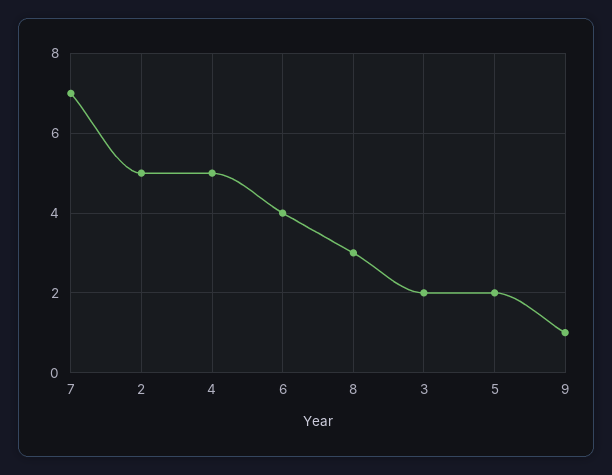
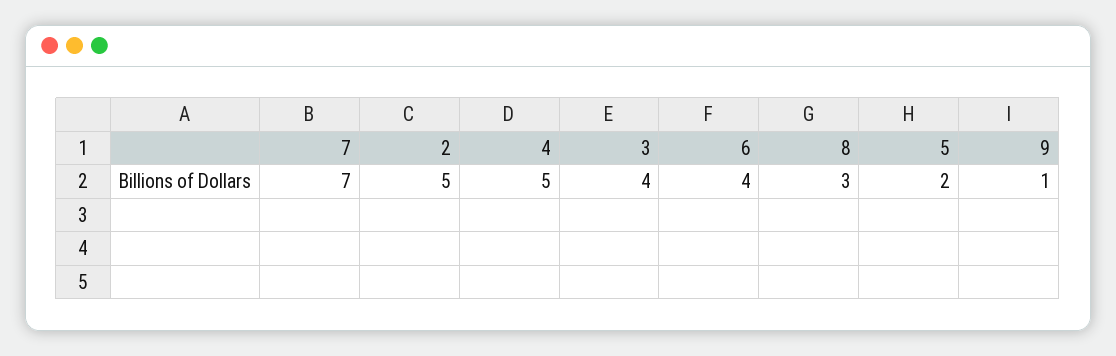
3: 2 -> 4

